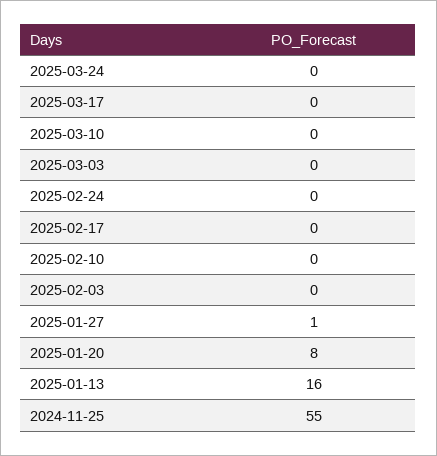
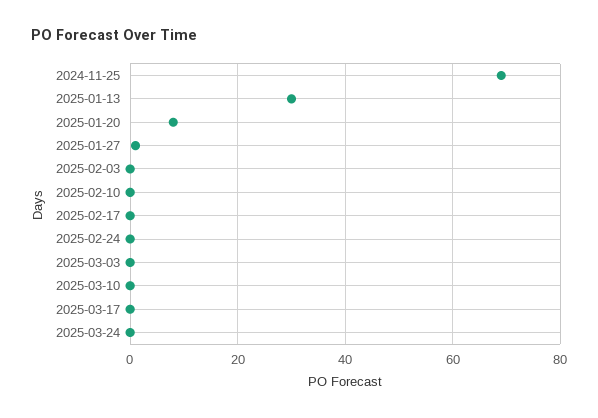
2025-01-13: 16 -> 30
2024-11-25: 55 -> 70

